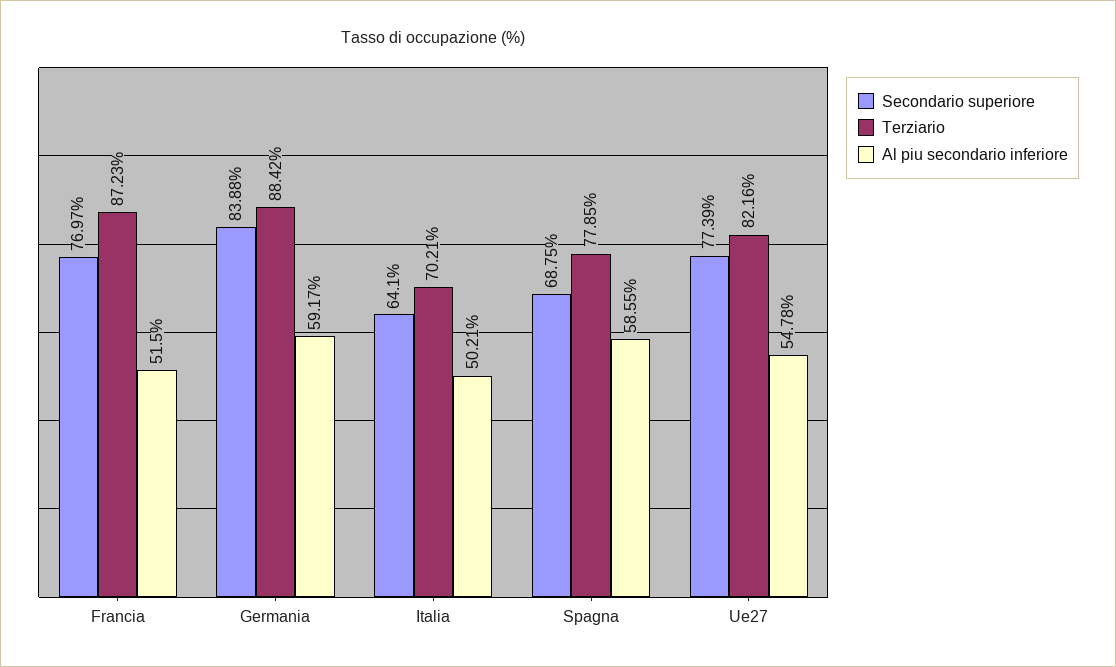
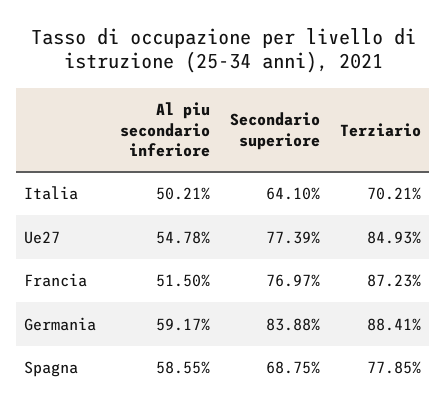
Terziario, Germania: 88.42 -> 88.41
Terziario, Ue27: 82.16 -> 84.93

